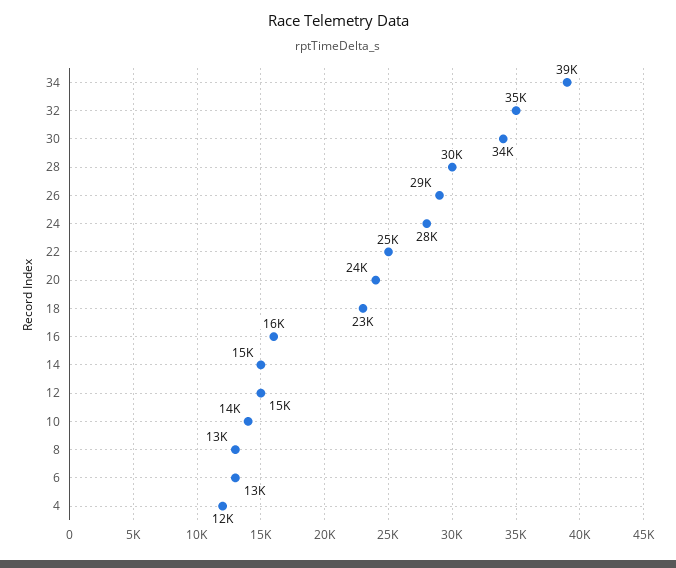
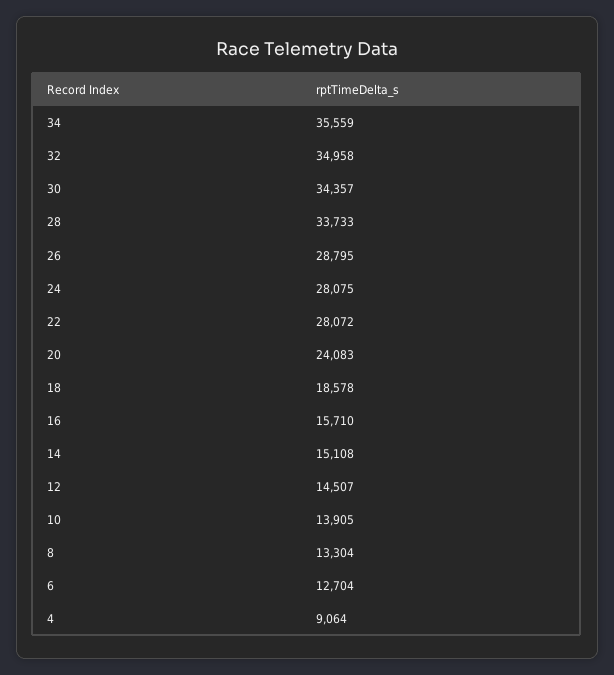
34: 39000 -> 35559
28: 30000 -> 33733
22: 25000 -> 28072
18: 23000 -> 18578
4: 12000 -> 9064

